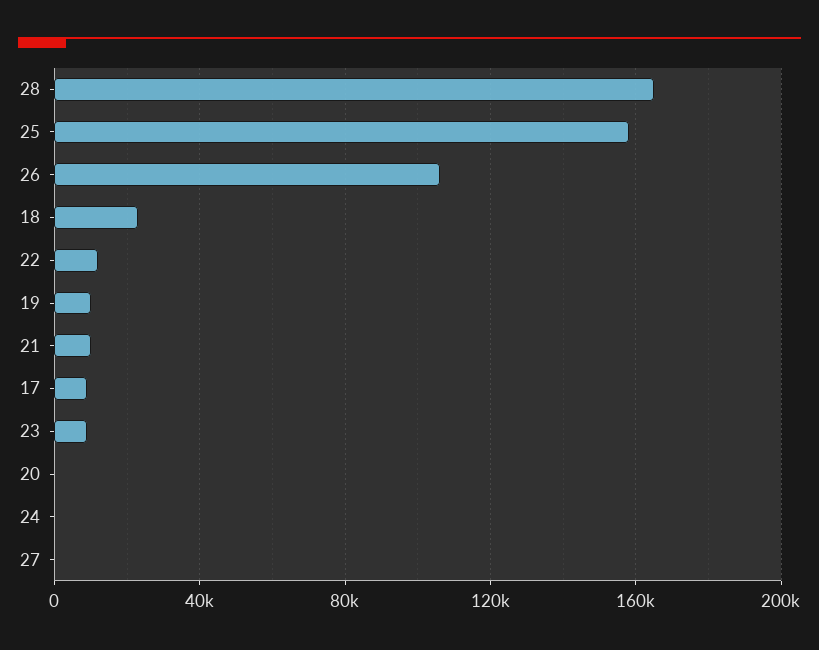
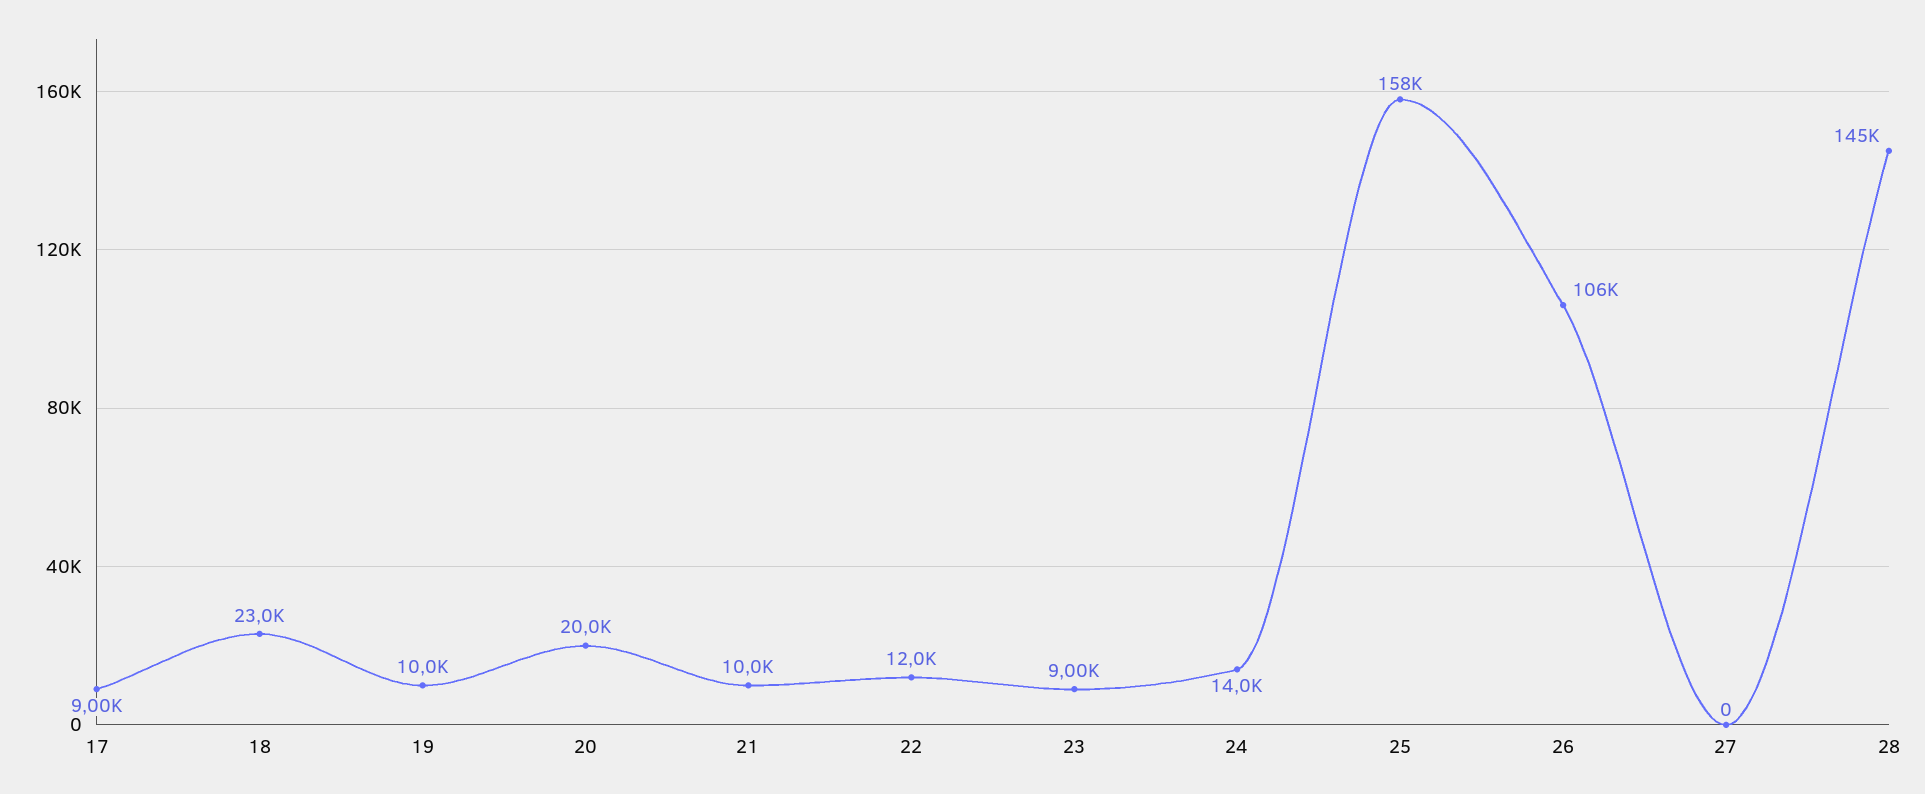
28: 165000 -> 145000
20: 0 -> 20000
24: 0 -> 14000

